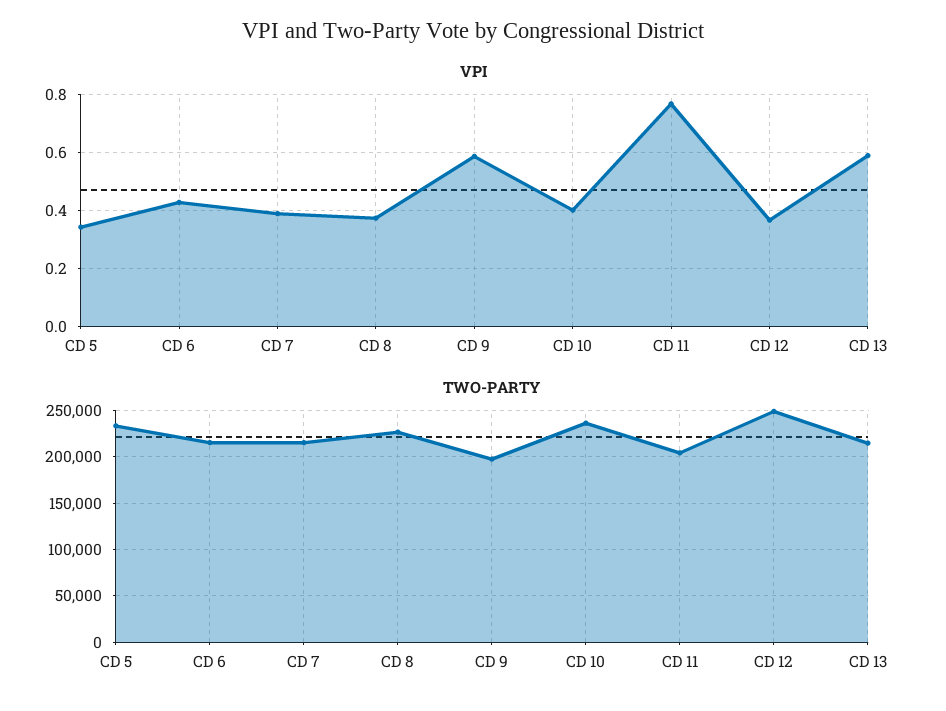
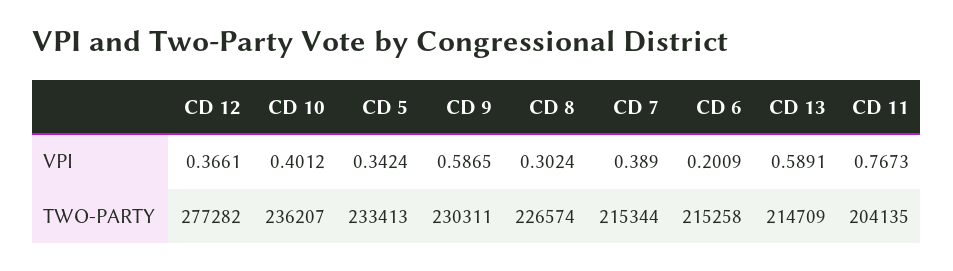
VPI, CD 6: 0.425 -> 0.2009
VPI, CD 8: 0.375 -> 0.3024
TWO-PARTY, CD 9: 200000 -> 230311
TWO-PARTY, CD 12: 250000 -> 277282

